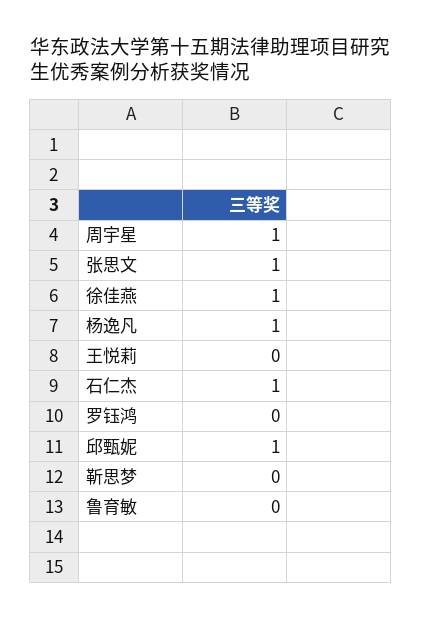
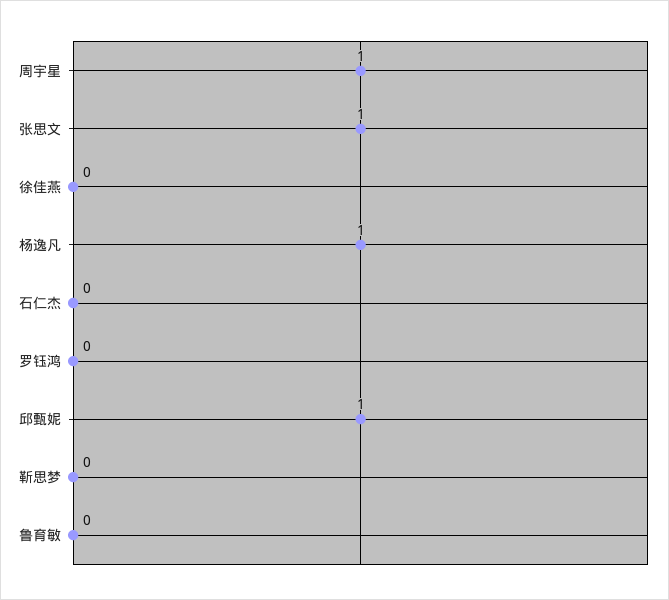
徐佳燕: 1 -> 0
王悦莉: 0 -> none
石仁杰: 1 -> 0

